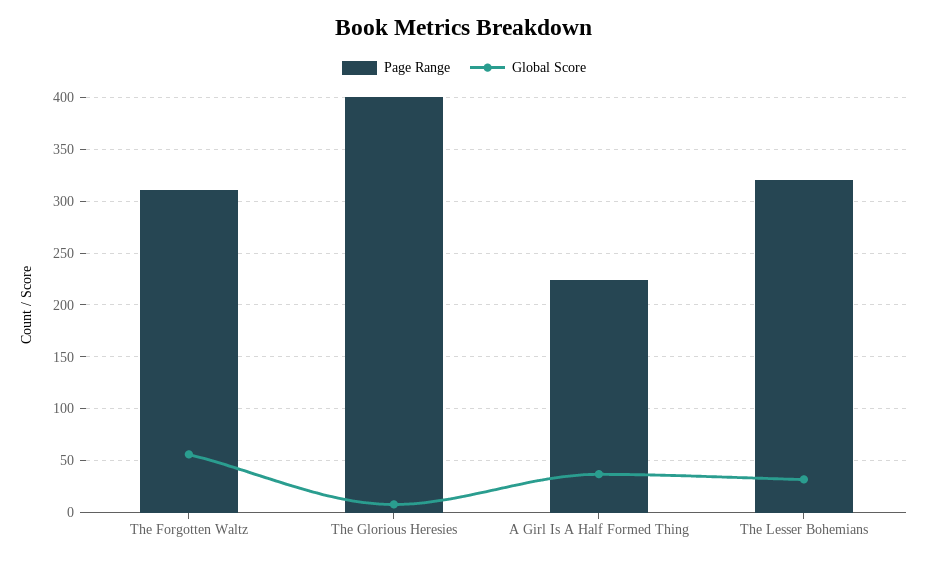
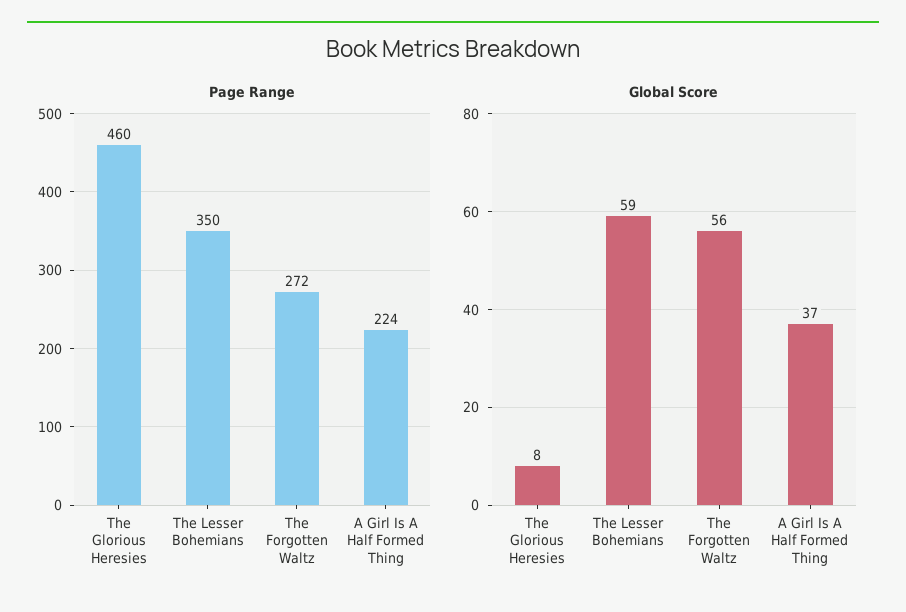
Page Range, The Forgotten Waltz: 310 -> 272
Page Range, The Glorious Heresies: 400 -> 460
Page Range, The Lesser Bohemians: 320 -> 350
Global Score, The Lesser Bohemians: 30 -> 59

